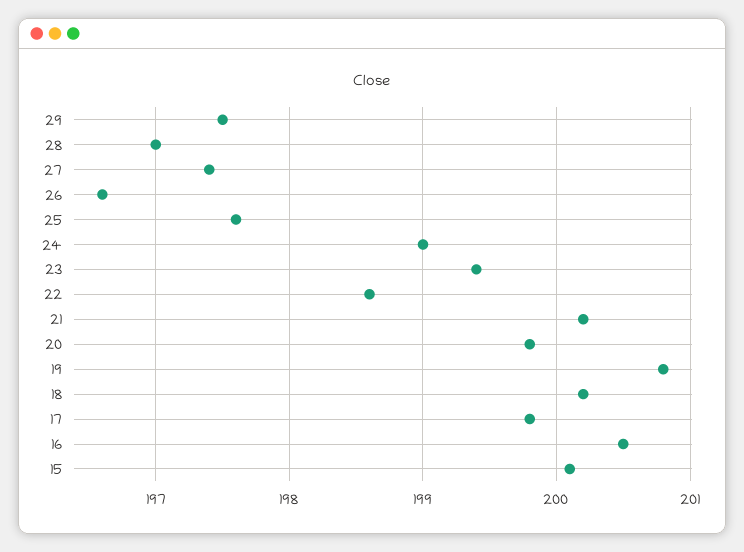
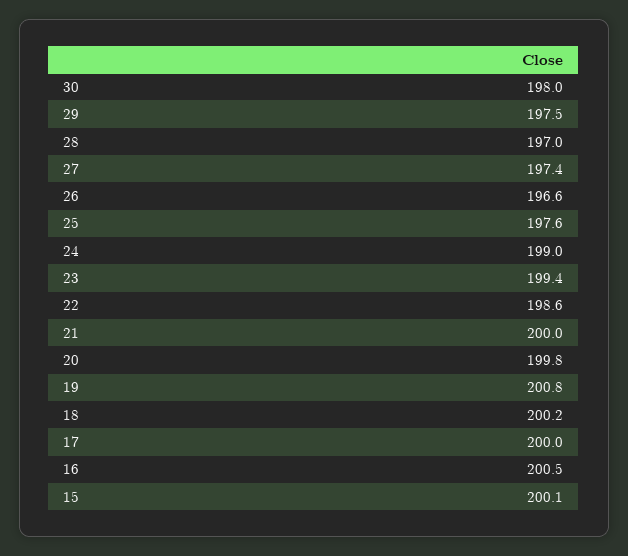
21: 200.2 -> 200
17: 199.8 -> 200
30: none -> 198

